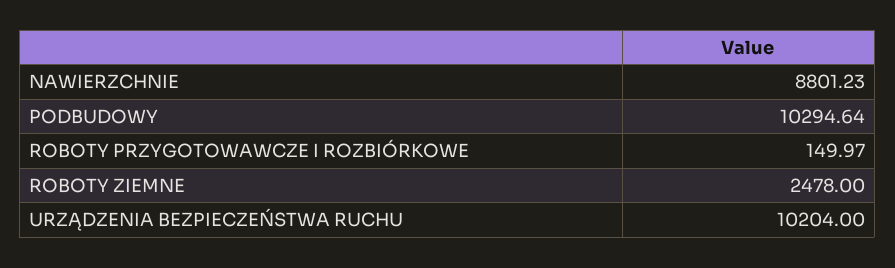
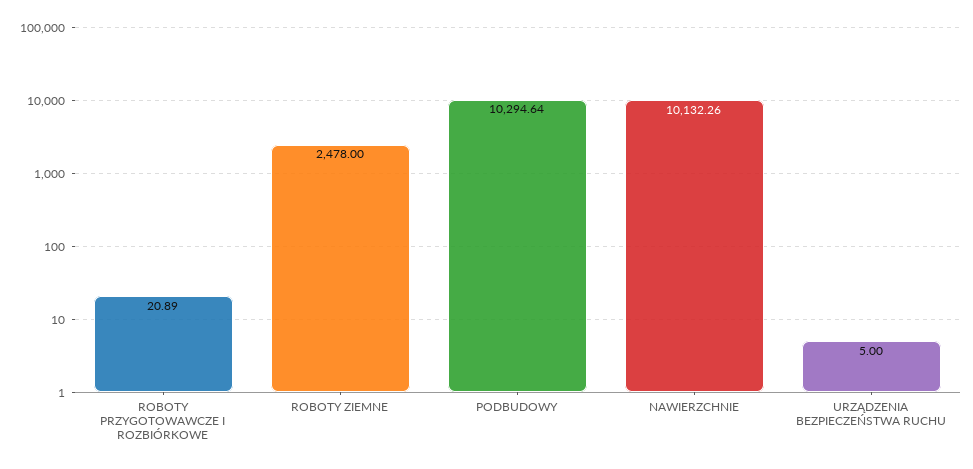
NAWIERZCHNIE: 8801.23 -> 10132.26
ROBOTY PRZYGOTOWAWCZE I ROZBIÓRKOWE: 149.97 -> 20.89
URZĄDZENIA BEZPIECZEŃSTWA RUCHU: 10204 -> 5

